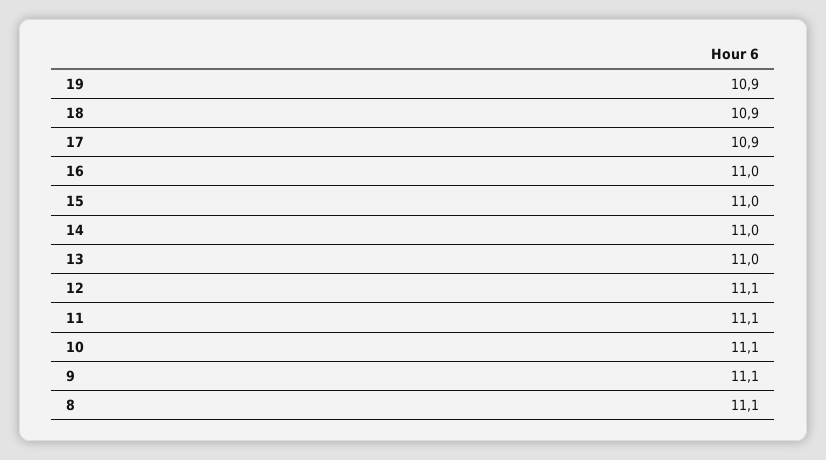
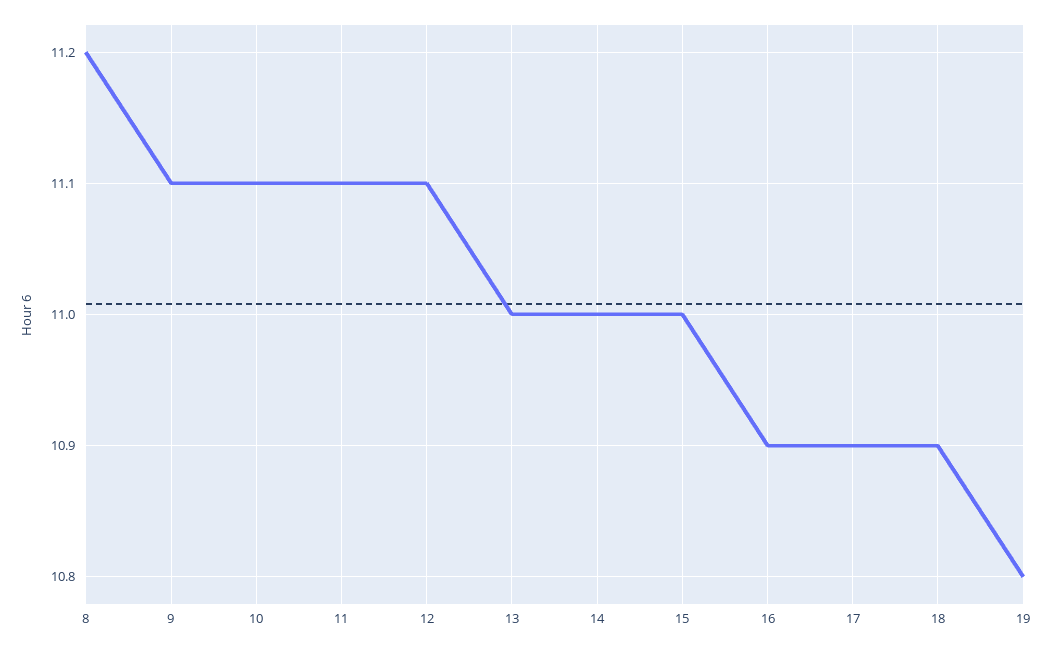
19: 10.9 -> 10.8
16: 11 -> 10.9
8: 11.1 -> 11.2

